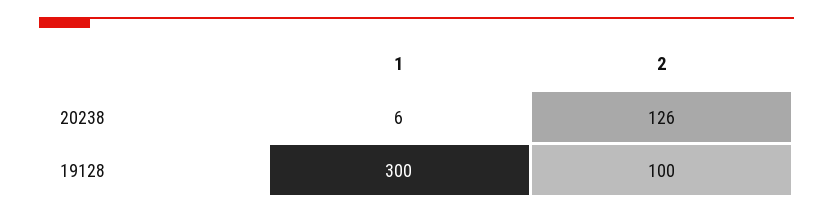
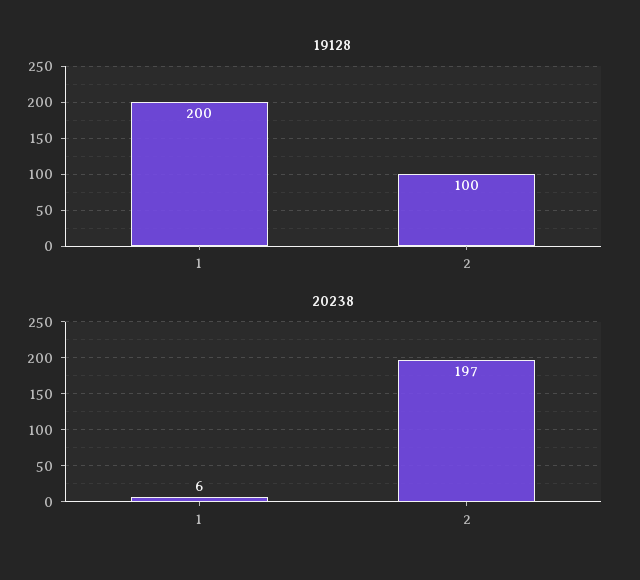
20238, 2: 126 -> 197
19128, 1: 300 -> 200

